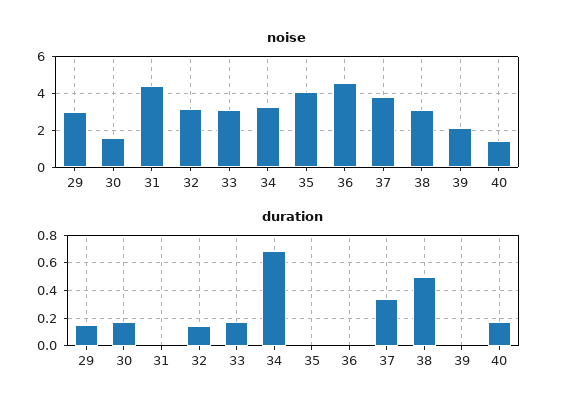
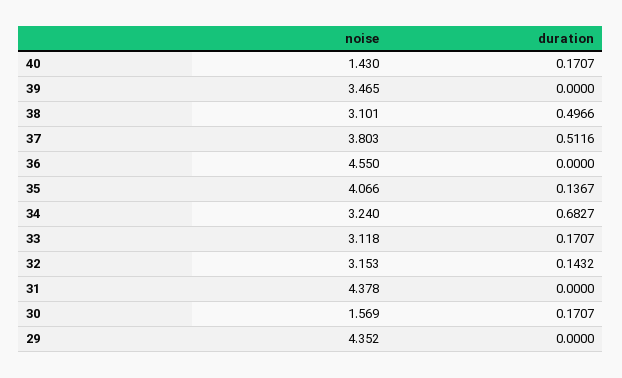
noise, 29: 3 -> 4.352
noise, 39: 2 -> 3.465
duration, 29: 0.15 -> 0
duration, 35: 0 -> 0.1367
duration, 37: 0.35 -> 0.5116

